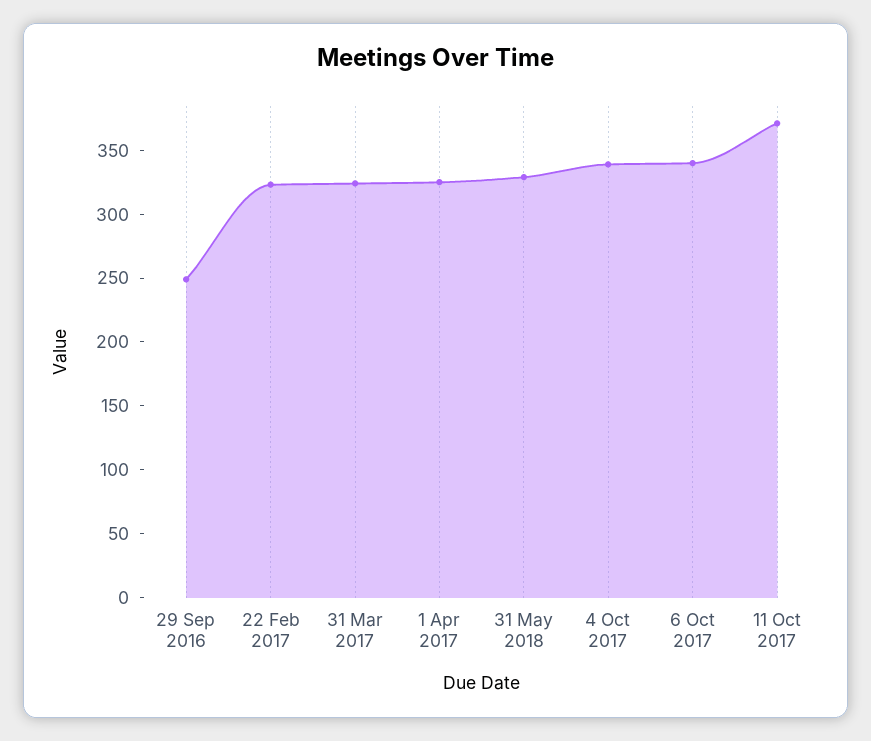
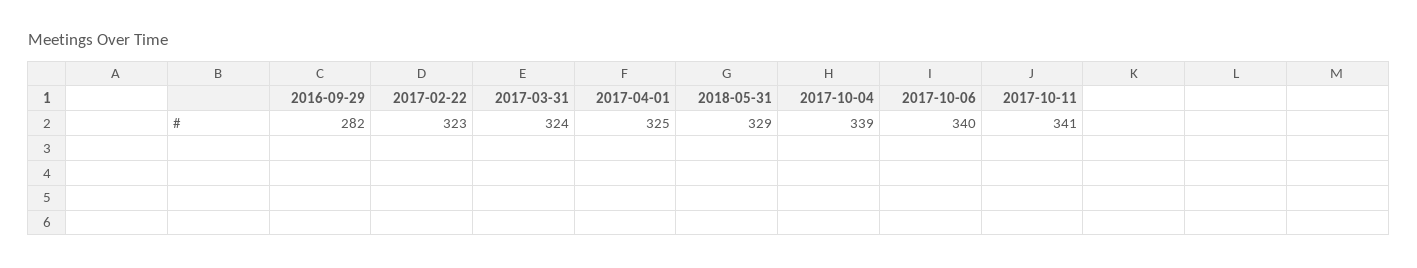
29 Sep 2016: 250 -> 282
11 Oct 2017: 370 -> 341

